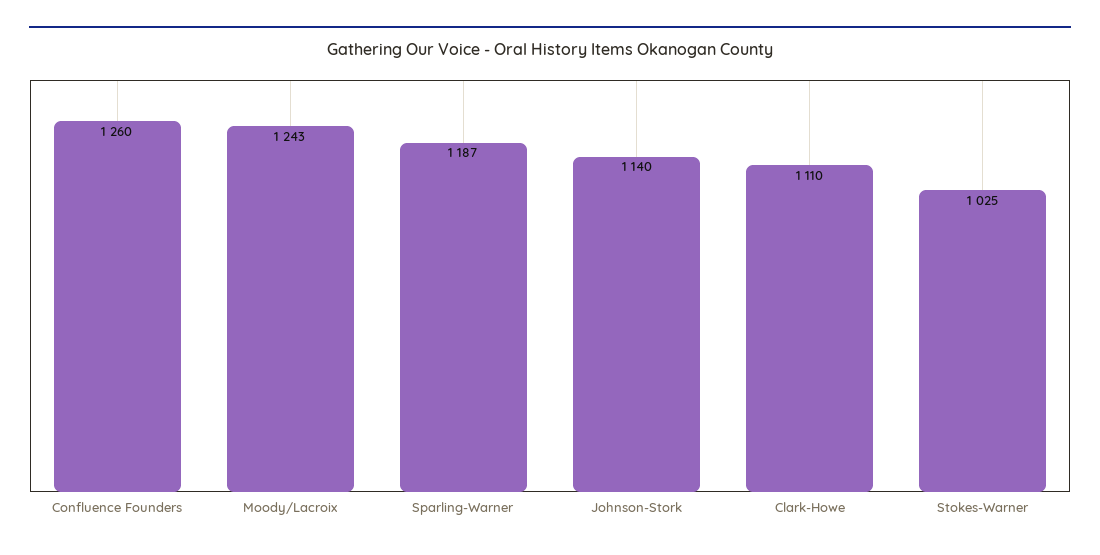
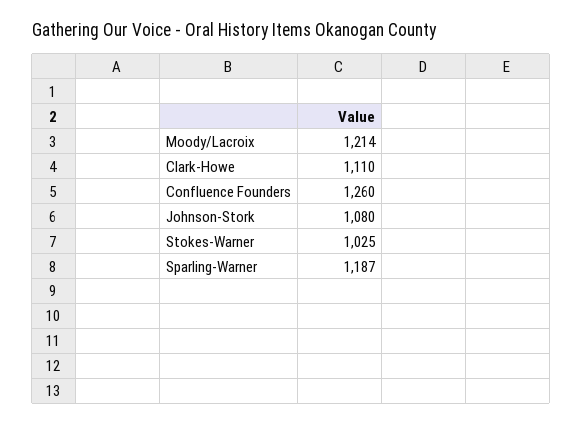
Moody/Lacroix: 1243 -> 1214
Johnson-Stork: 1140 -> 1080

